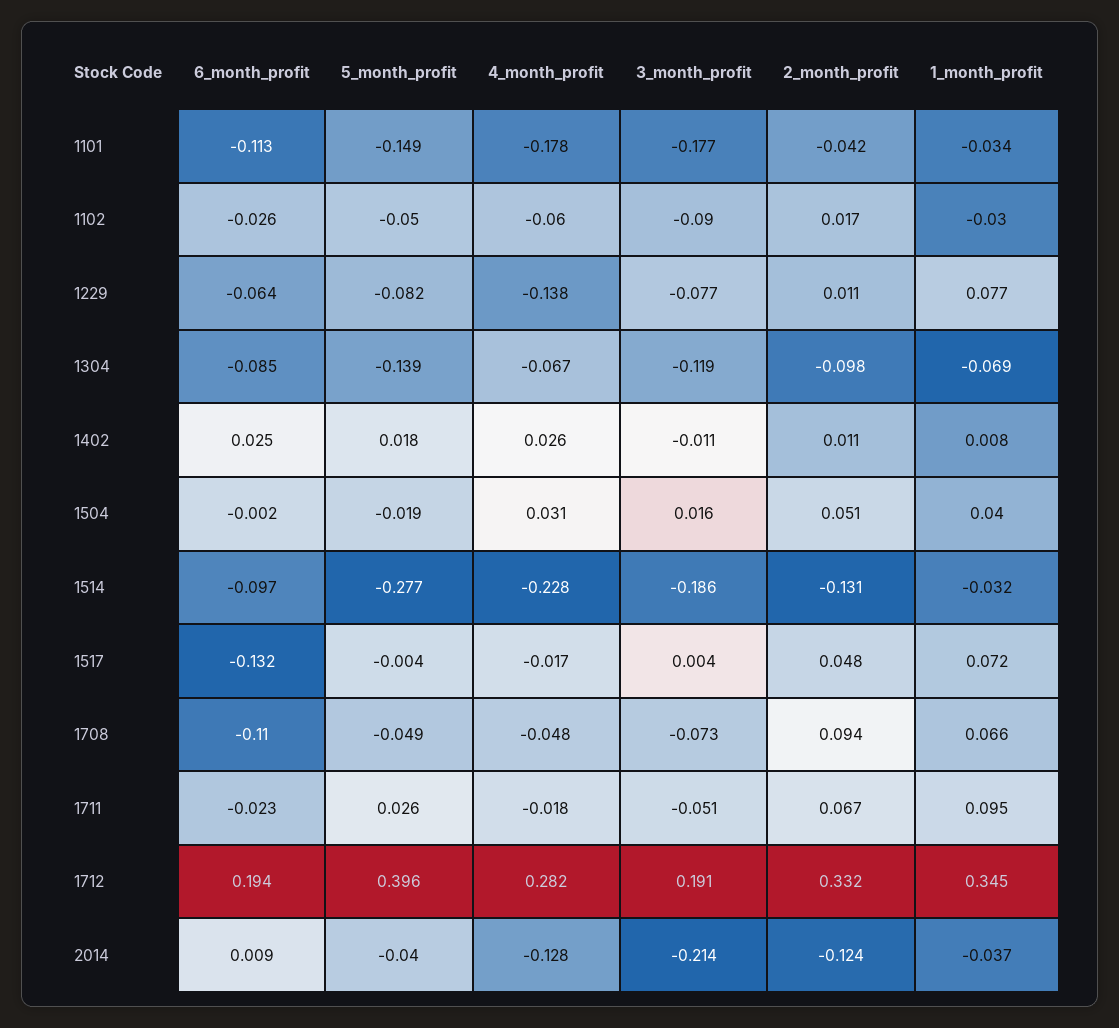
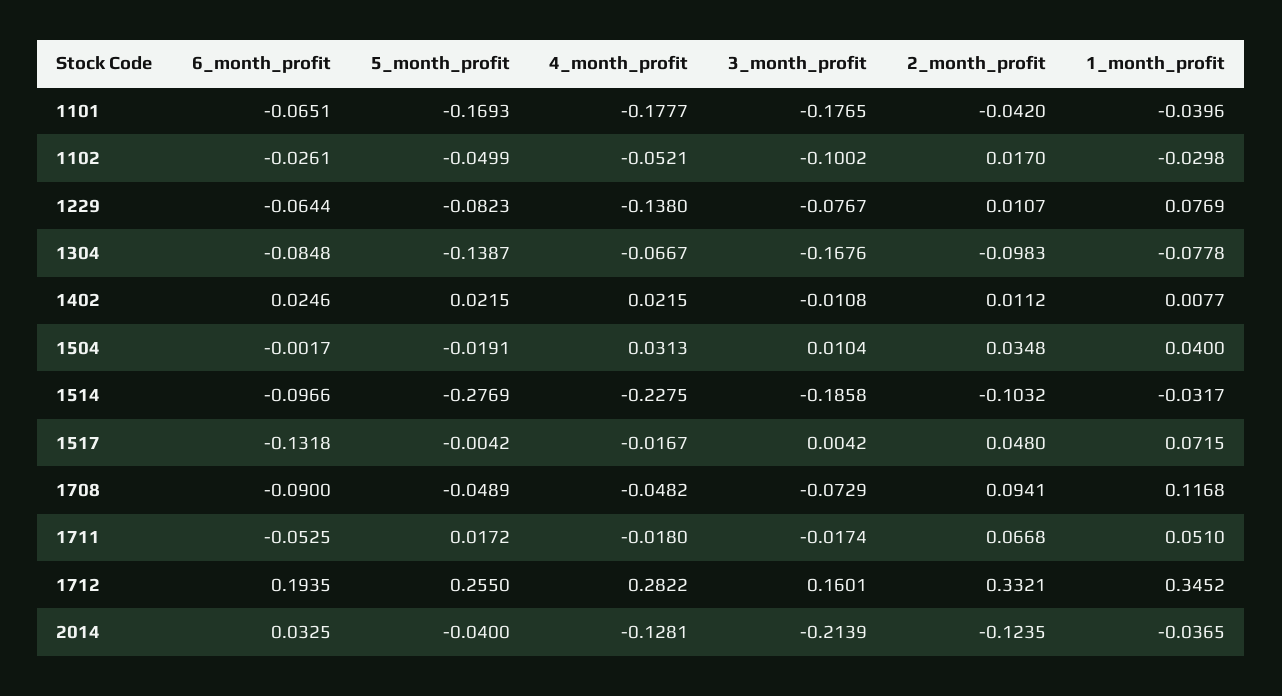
6_month_profit, 1101: -0.113 -> -0.0651
5_month_profit, 1101: -0.149 -> -0.1693
1_month_profit, 1101: -0.034 -> -0.0396
4_month_profit, 1102: -0.06 -> -0.0521
3_month_profit, 1102: -0.09 -> -0.1002
3_month_profit, 1304: -0.119 -> -0.1676
1_month_profit, 1304: -0.069 -> -0.0778
5_month_profit, 1402: 0.018 -> 0.0215
4_month_profit, 1402: 0.026 -> 0.0215
3_month_profit, 1504: 0.016 -> 0.0104
2_month_profit, 1504: 0.051 -> 0.0348
2_month_profit, 1514: -0.131 -> -0.1032
6_month_profit, 1708: -0.11 -> -0.09
1_month_profit, 1708: 0.066 -> 0.1168
6_month_profit, 1711: -0.023 -> -0.0525
5_month_profit, 1711: 0.026 -> 0.0172
3_month_profit, 1711: -0.051 -> -0.0174
1_month_profit, 1711: 0.095 -> 0.051
5_month_profit, 1712: 0.396 -> 0.255
3_month_profit, 1712: 0.191 -> 0.1601
6_month_profit, 2014: 0.009 -> 0.0325

